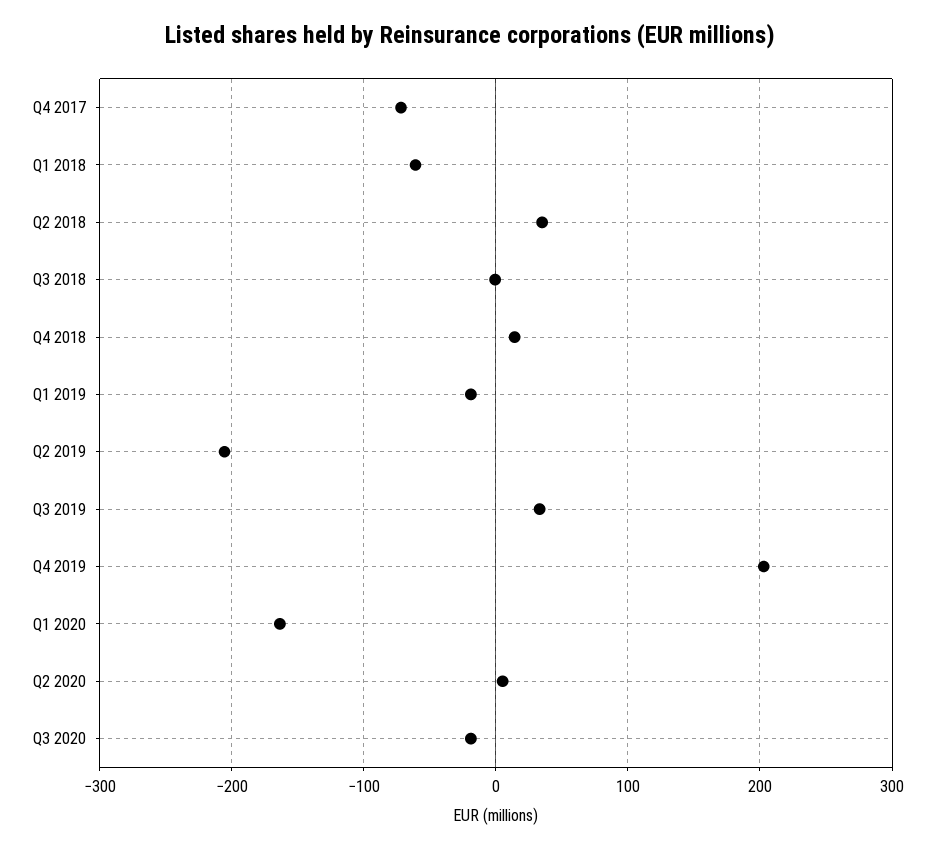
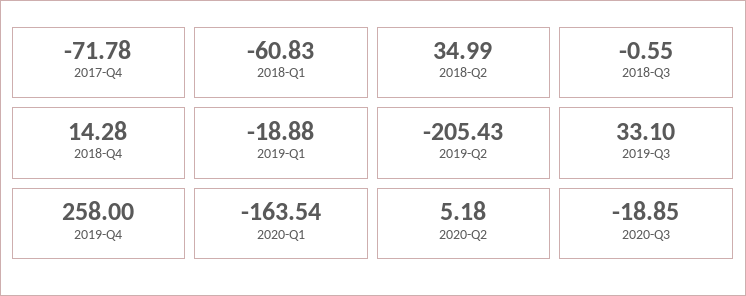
Q4 2019: 200 -> 258

